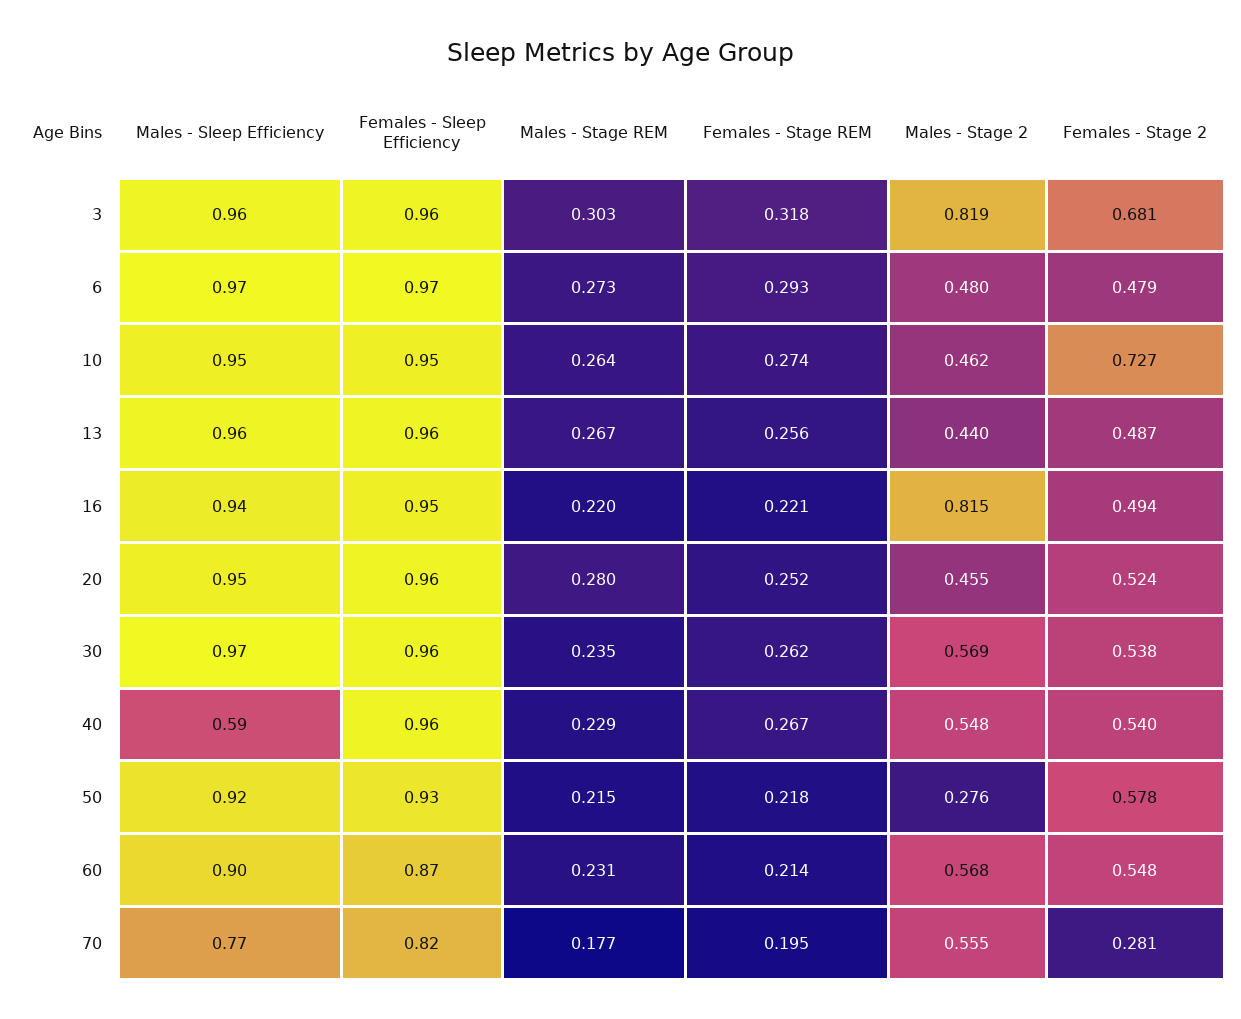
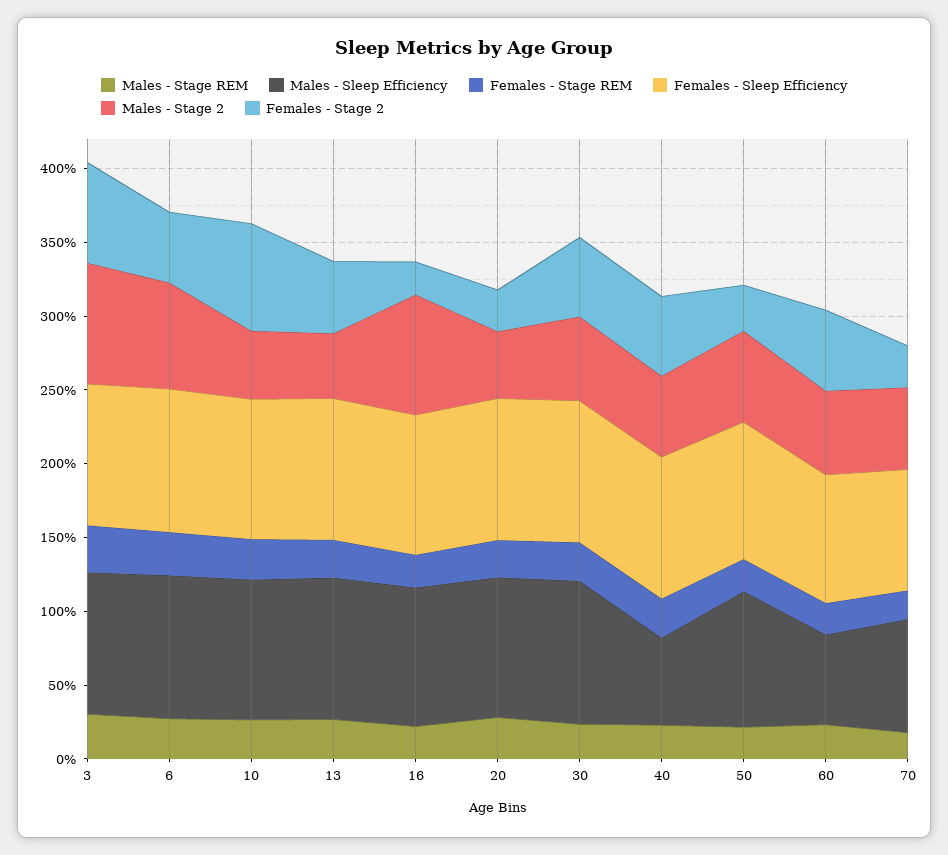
Males - Stage 2, 6: 0.48 -> 0.7
Females - Stage 2, 16: 0.494 -> 0.2
Females - Stage 2, 20: 0.524 -> 0.3
Males - Stage 2, 50: 0.276 -> 0.6
Females - Stage 2, 50: 0.578 -> 0.3
Males - Sleep Efficiency, 60: 0.9 -> 0.6

